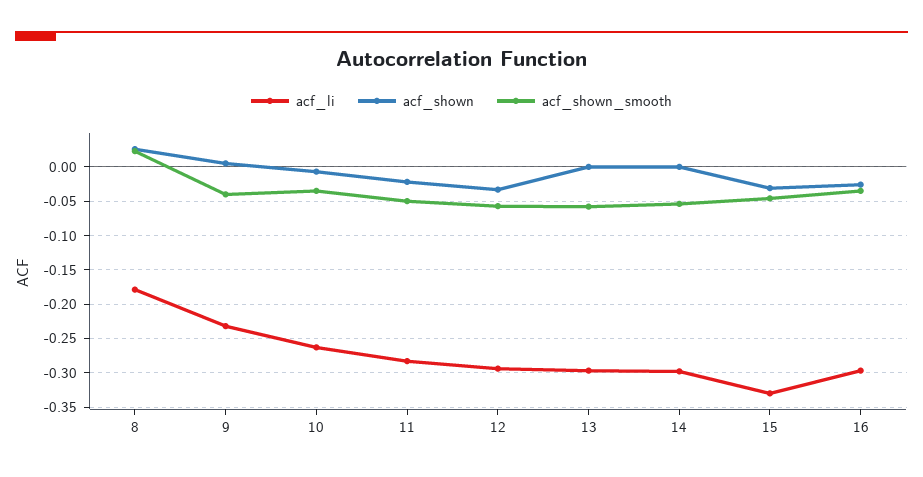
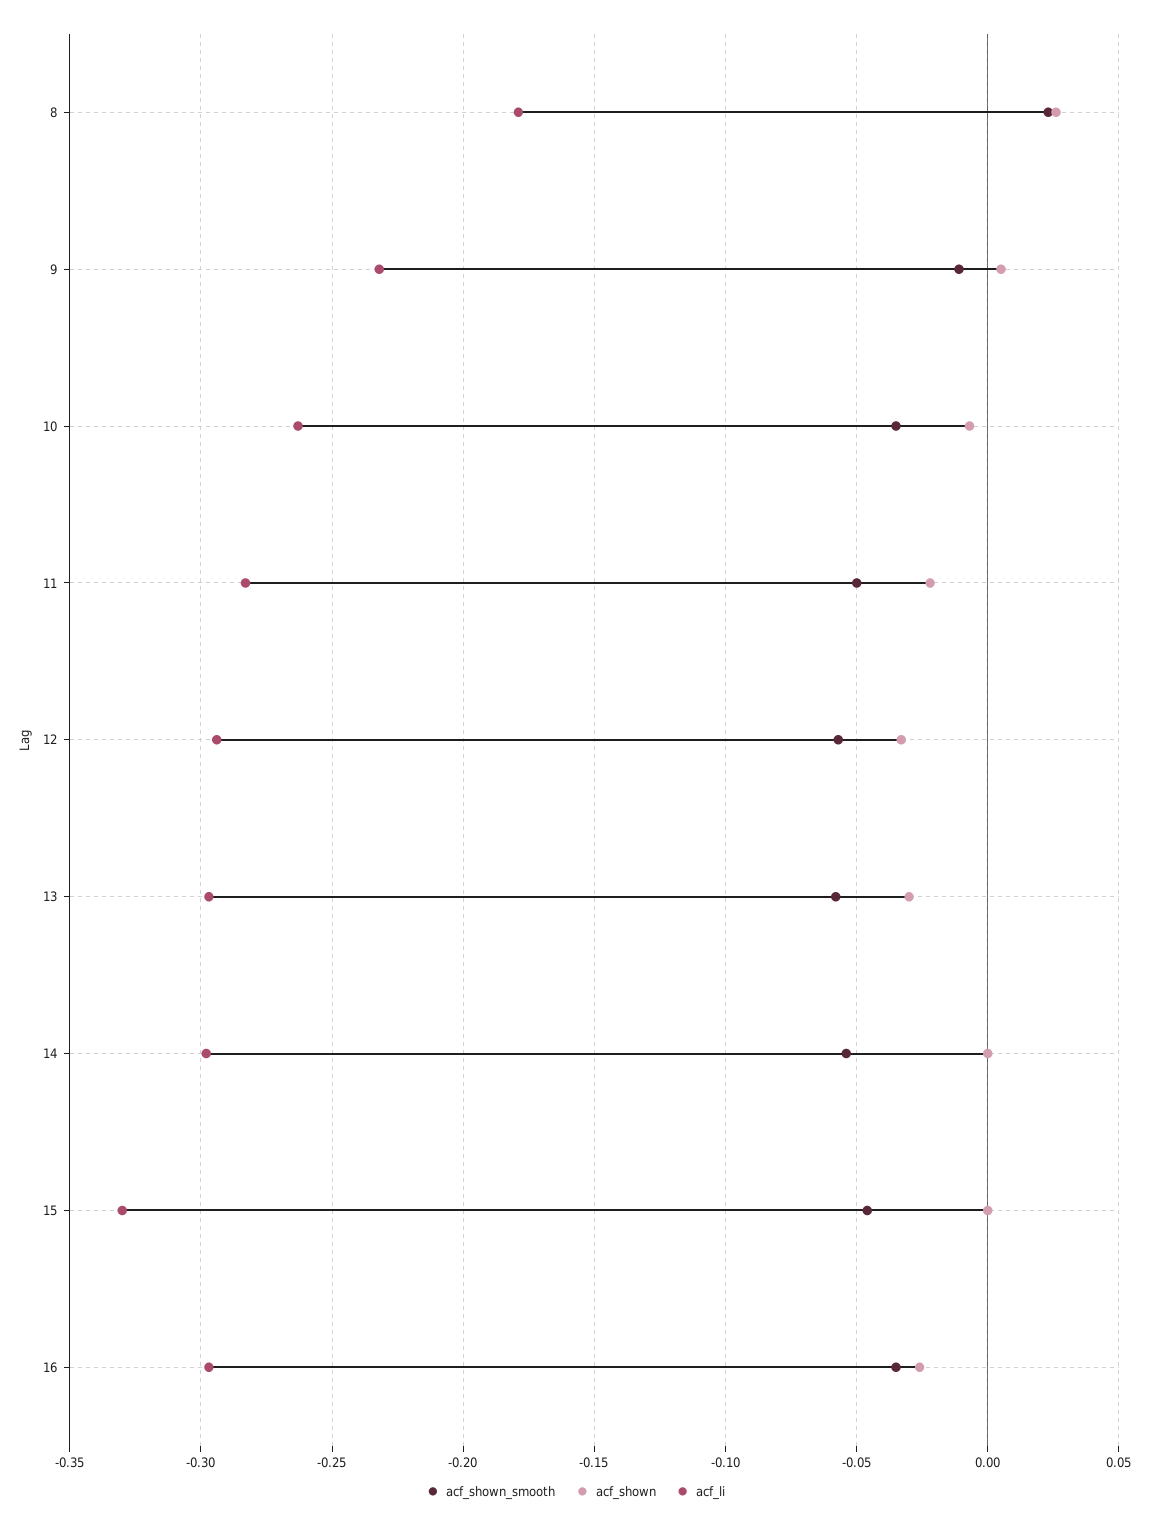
acf_shown_smooth, 9: -0.04 -> -0.01
acf_shown, 13: 0 -> -0.03
acf_shown, 15: -0.03 -> 0

